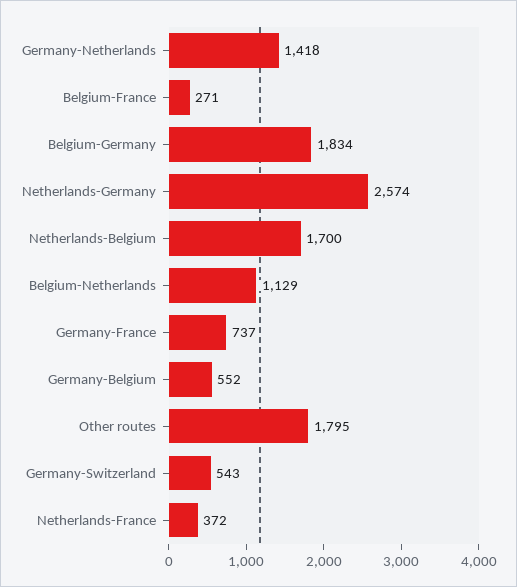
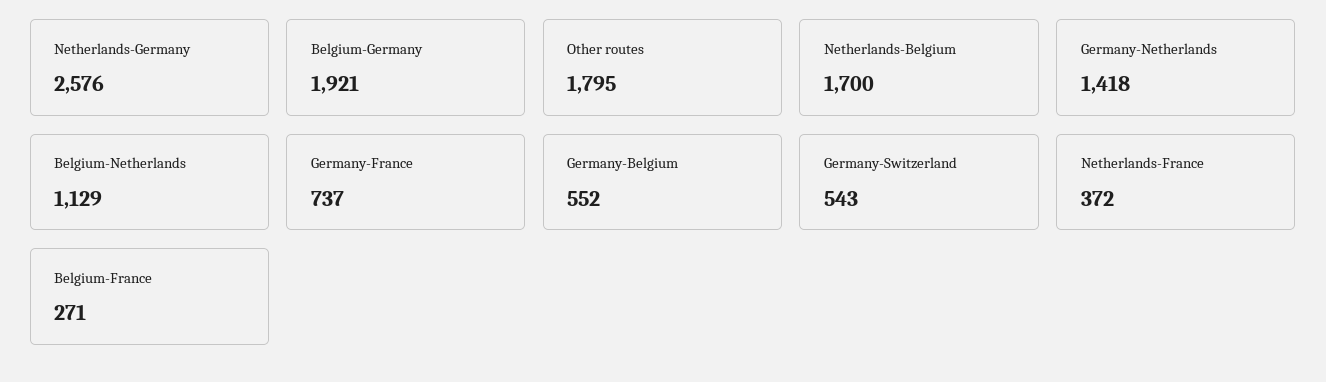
Belgium-Germany: 1834 -> 1921
Netherlands-Germany: 2574 -> 2576

